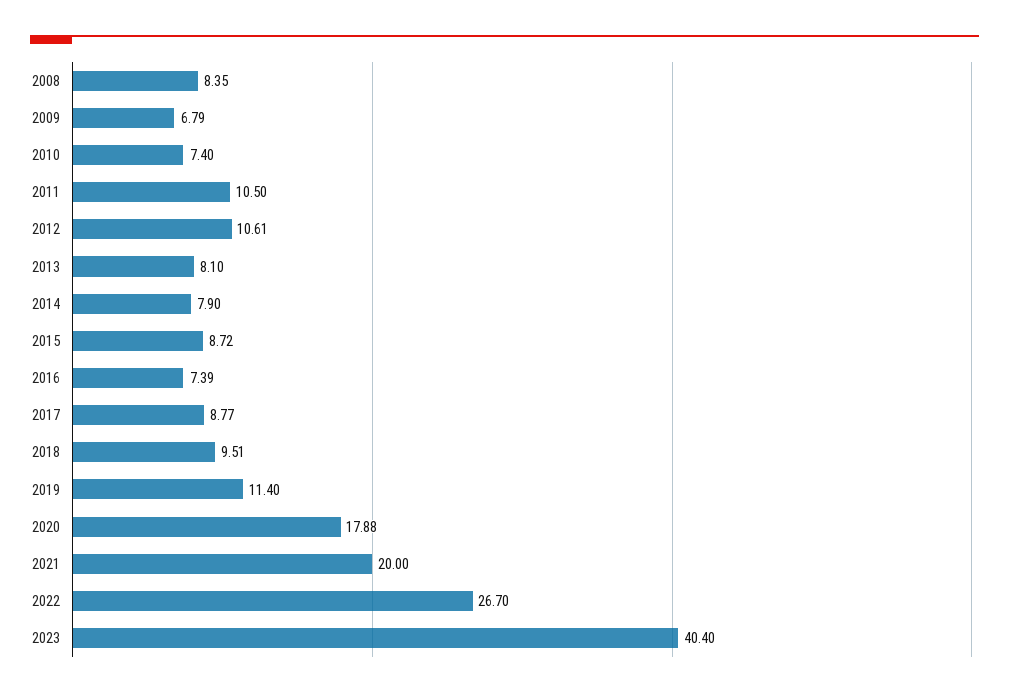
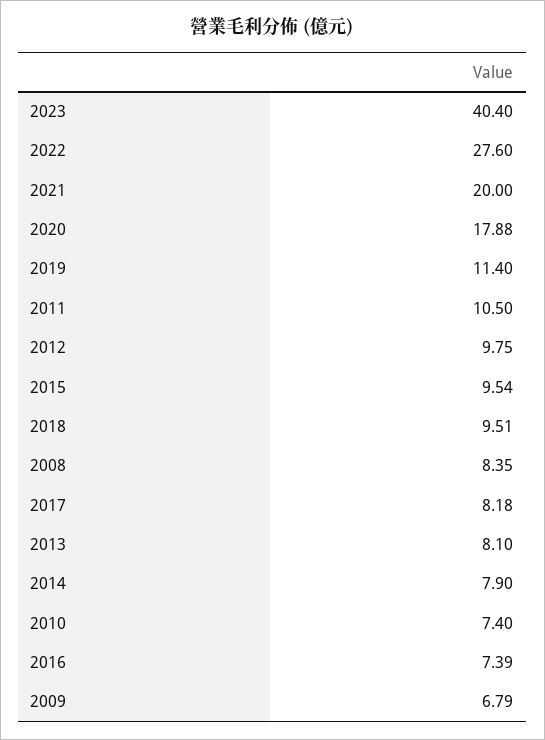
2012: 10.61 -> 9.75
2015: 8.72 -> 9.54
2017: 8.77 -> 8.18
2022: 26.7 -> 27.6

